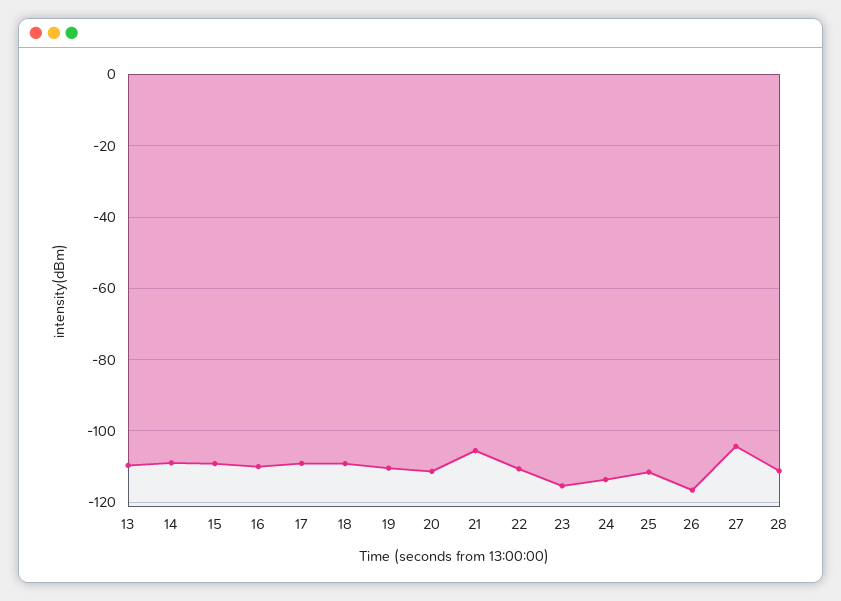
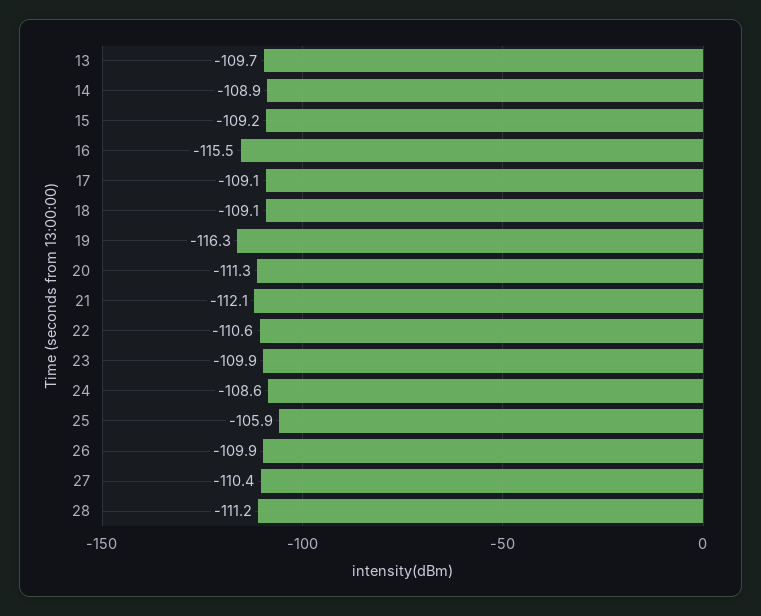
16: -110 -> -115.5
19: -110 -> -116.3
21: -106 -> -112.1
23: -116 -> -109.9
24: -114 -> -108.6
25: -112 -> -105.9
26: -116 -> -109.9
27: -104 -> -110.4

